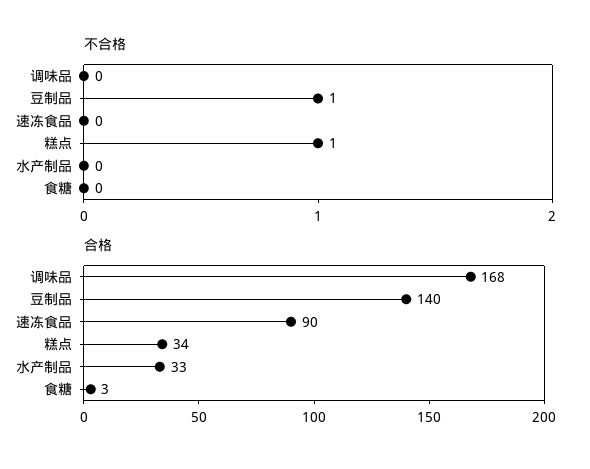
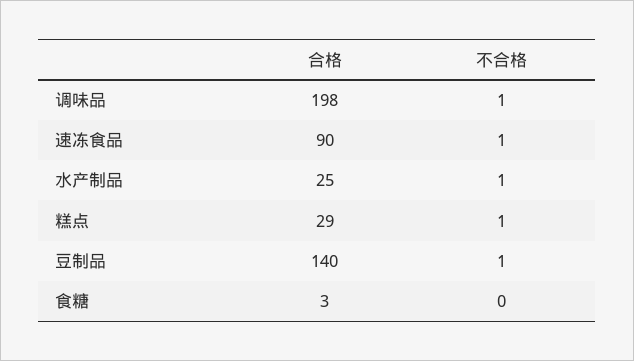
不合格, 调味品: 0 -> 1
不合格, 速冻食品: 0 -> 1
不合格, 水产制品: 0 -> 1
合格, 调味品: 168 -> 198
合格, 糕点: 34 -> 29
合格, 水产制品: 33 -> 25

